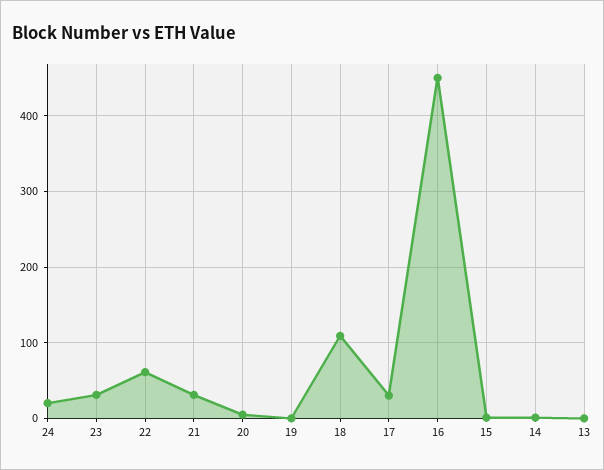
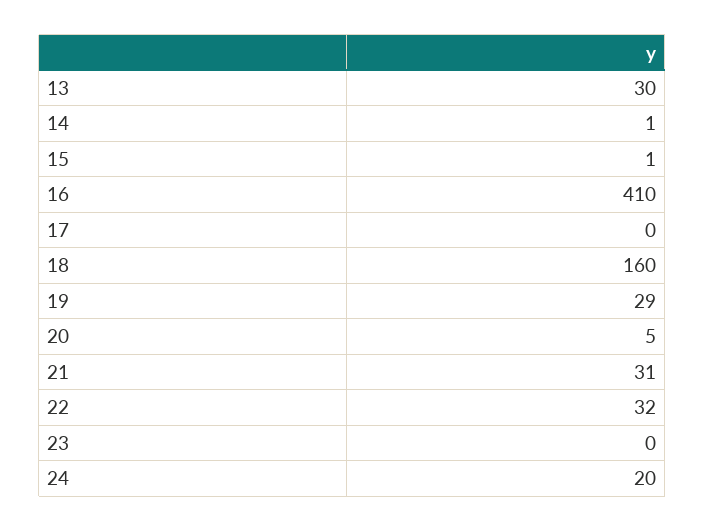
23: 30 -> 0
22: 60 -> 32
19: 0 -> 29
18: 110 -> 160
17: 30 -> 0
16: 450 -> 410
13: 0 -> 30

